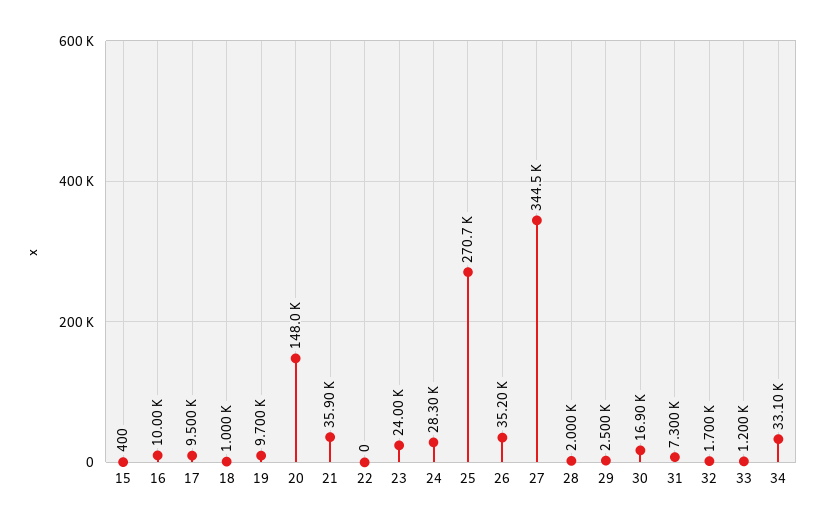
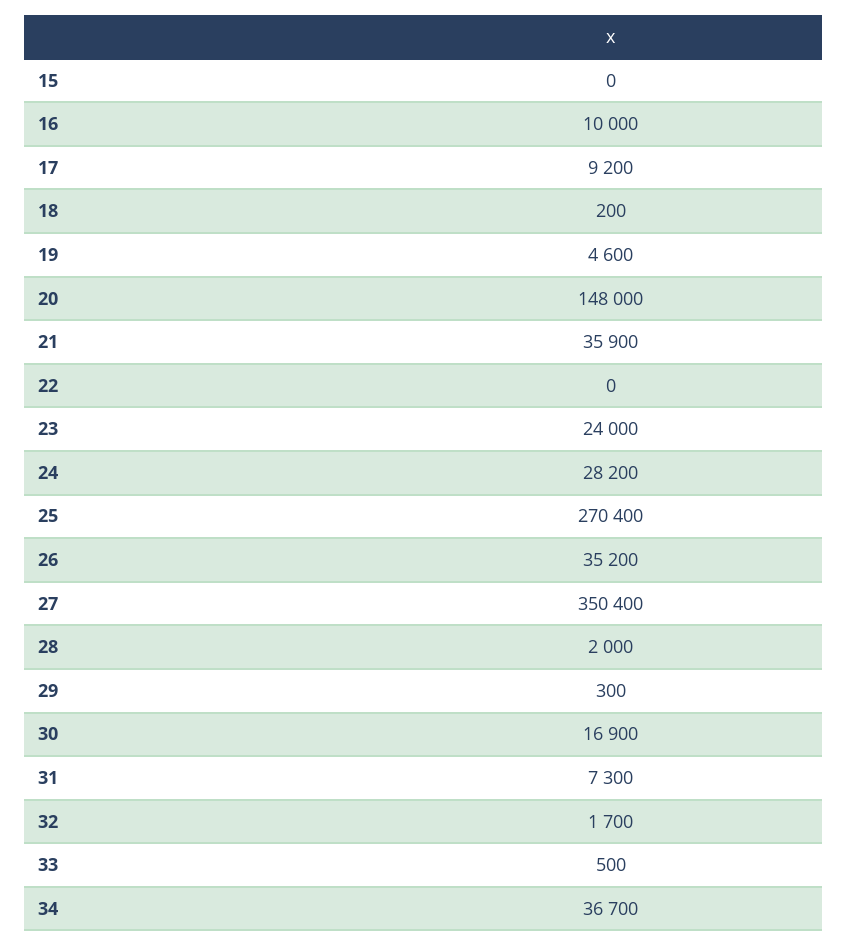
15: 400 -> 0
17: 9500 -> 9200
18: 1000 -> 200
19: 9700 -> 4600
24: 28300 -> 28200
25: 270700 -> 270400
27: 344500 -> 350400
29: 2500 -> 300
33: 1200 -> 500
34: 33100 -> 36700

